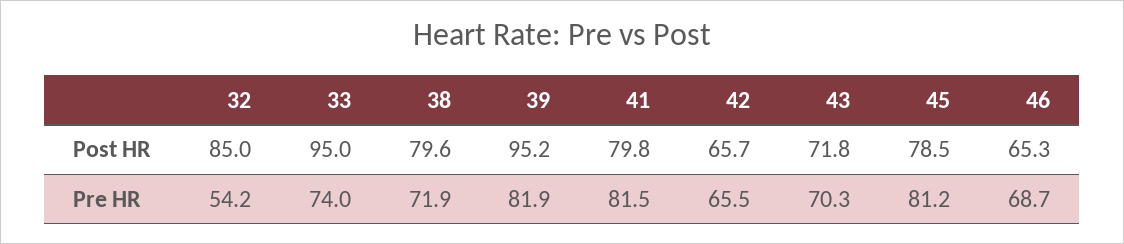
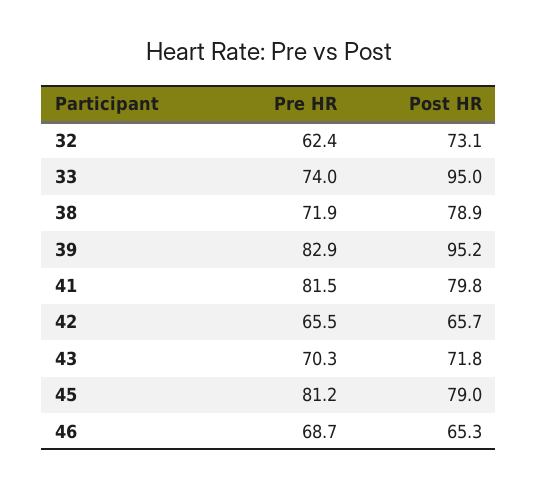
32, Post HR: 85 -> 73.1
38, Post HR: 79.6 -> 78.9
45, Post HR: 78.5 -> 79
32, Pre HR: 54.2 -> 62.4
39, Pre HR: 81.9 -> 82.9

